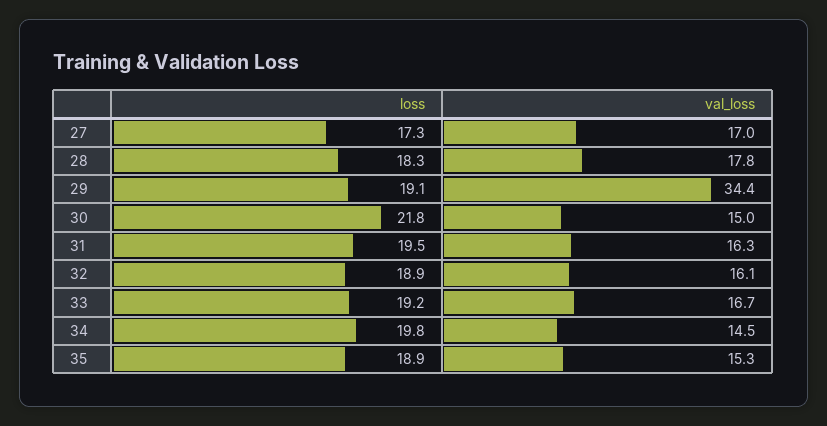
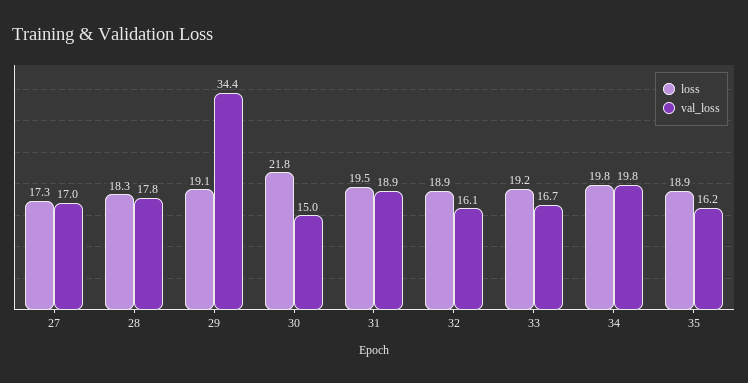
val_loss, 31: 16.3 -> 18.9
val_loss, 34: 14.5 -> 19.8
val_loss, 35: 15.3 -> 16.2

